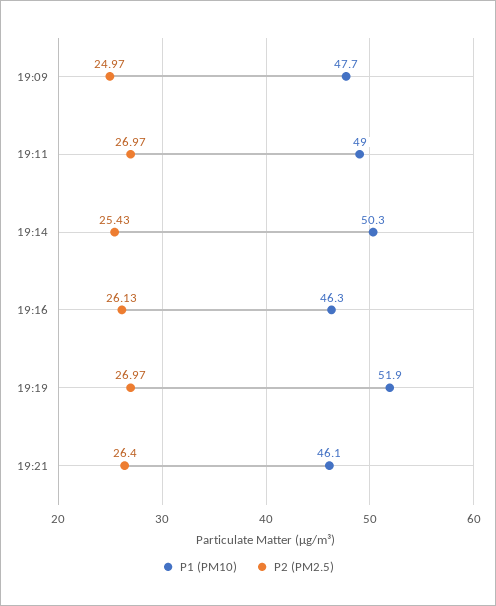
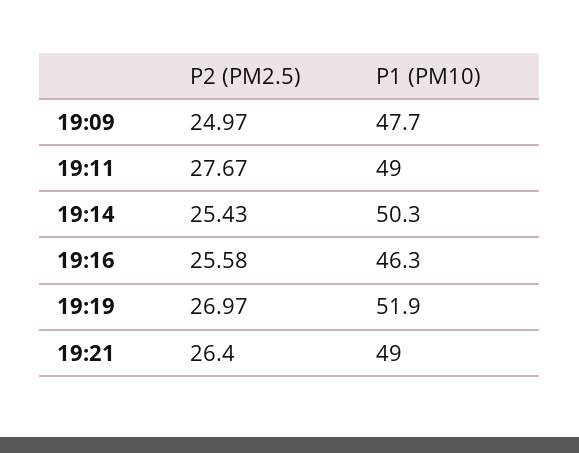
P2 (PM2.5), 19:11: 26.97 -> 27.67
P2 (PM2.5), 19:16: 26.13 -> 25.58
P1 (PM10), 19:21: 46.1 -> 49

